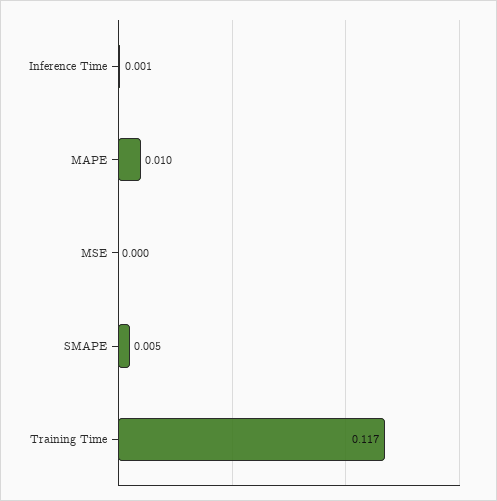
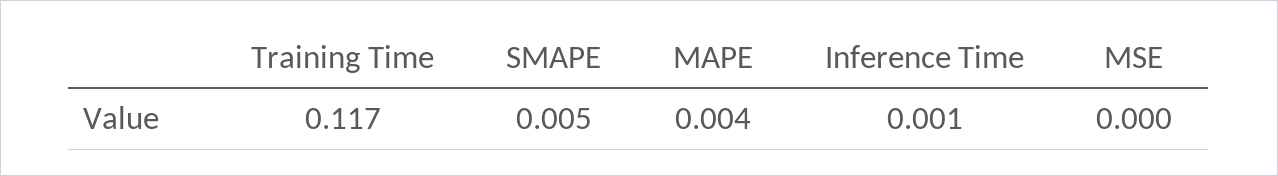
MAPE: 0.01 -> 0.004

